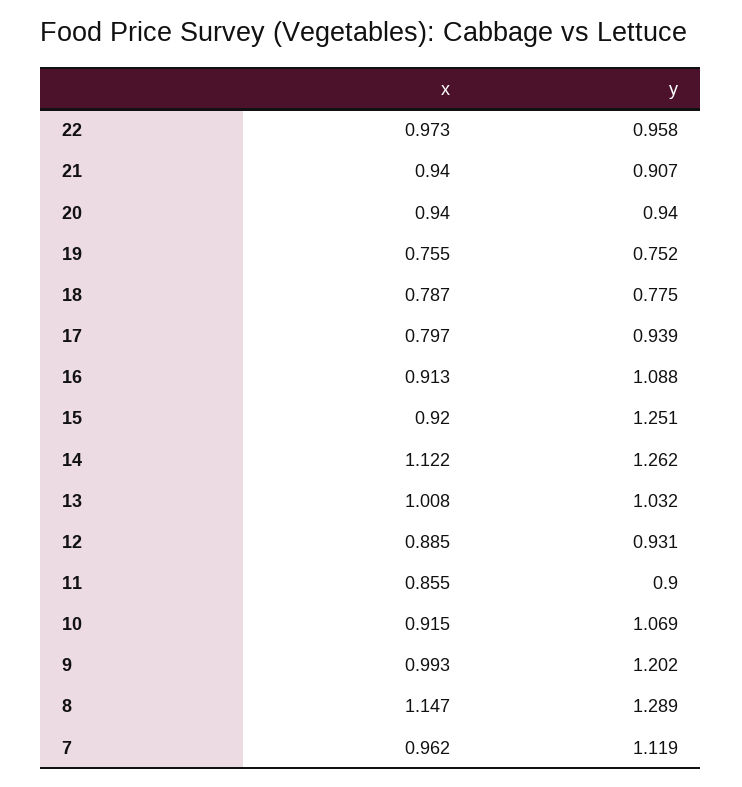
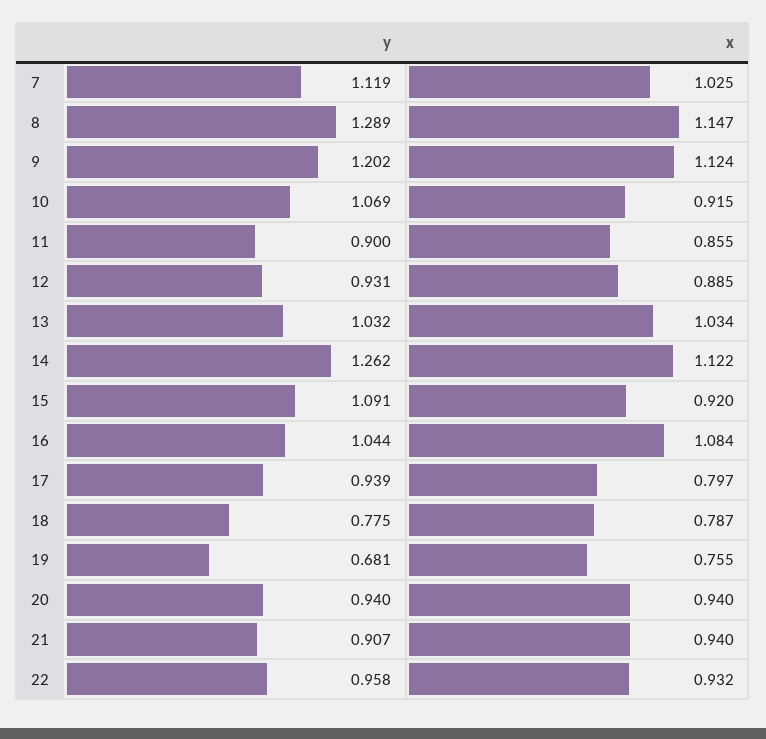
x, 22: 0.973 -> 0.932
y, 19: 0.752 -> 0.681
x, 16: 0.913 -> 1.084
y, 16: 1.088 -> 1.044
y, 15: 1.251 -> 1.091
x, 13: 1.008 -> 1.034
x, 9: 0.993 -> 1.124
x, 7: 0.962 -> 1.025

